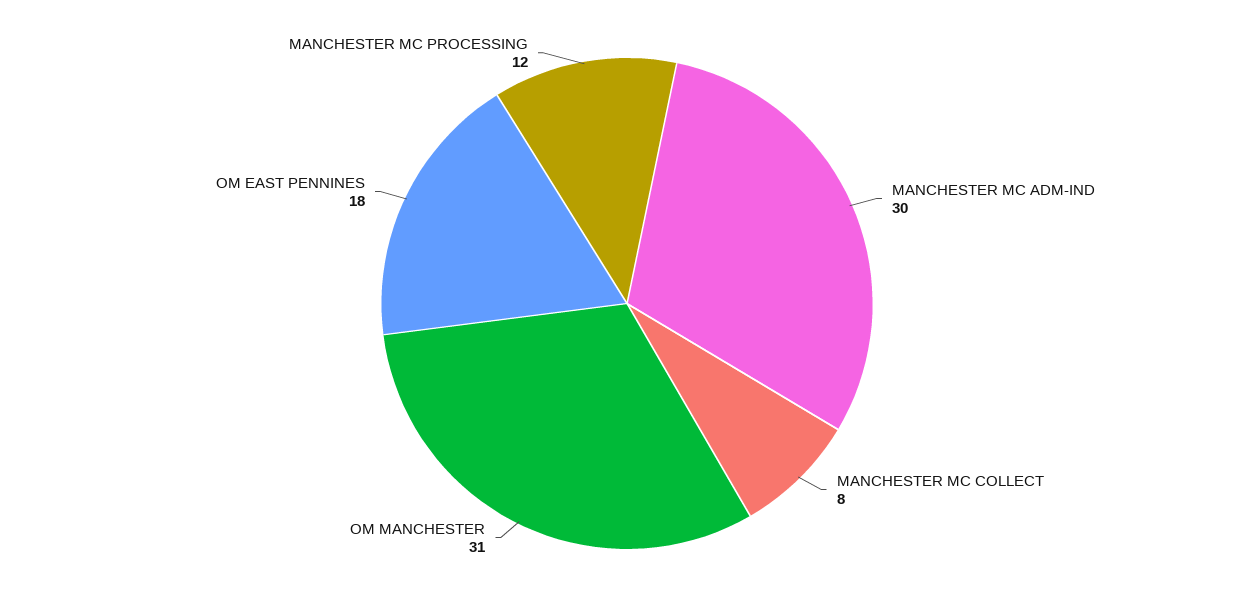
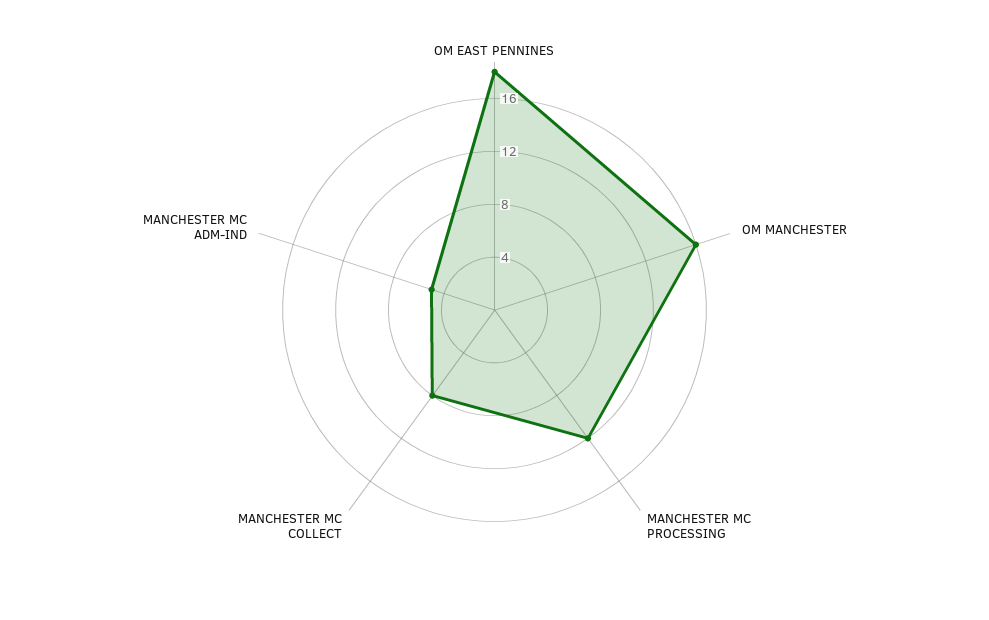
MANCHESTER MC ADM-IND: 30 -> 5
OM MANCHESTER: 31 -> 16

